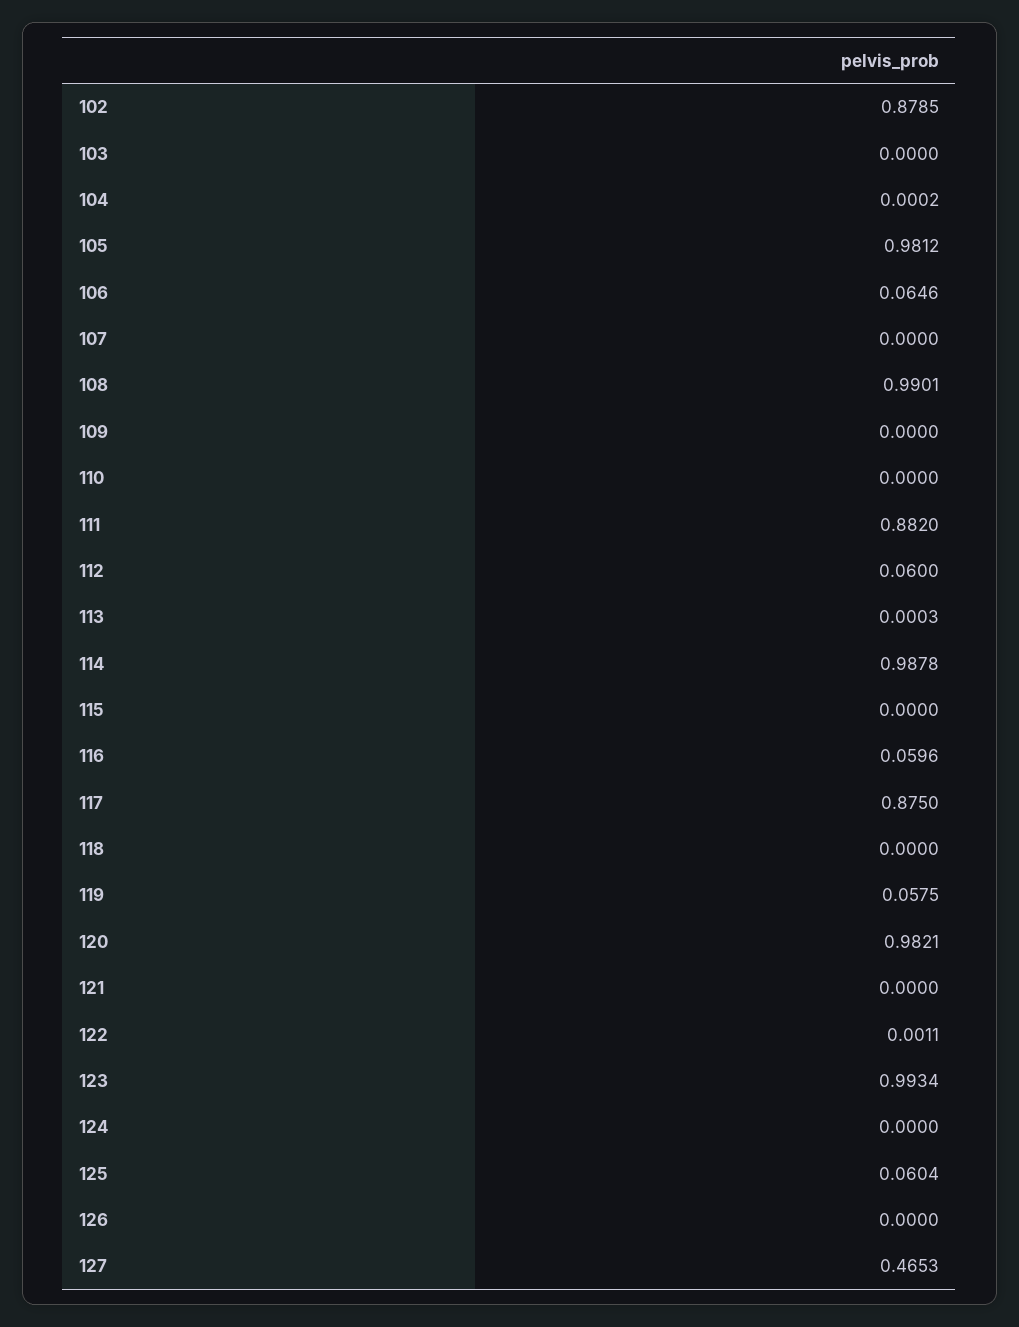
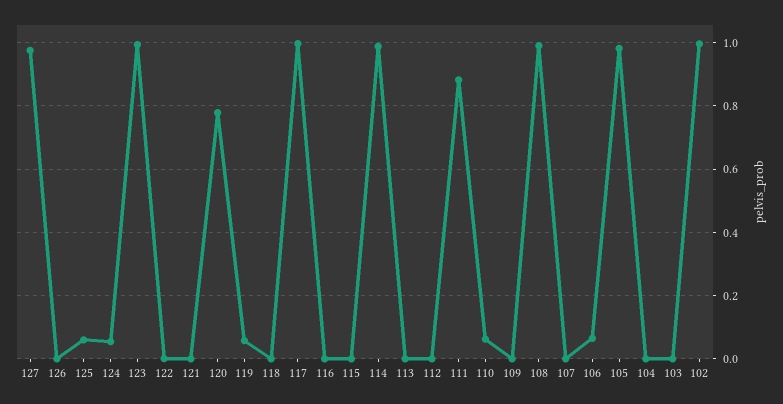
102: 0.8785 -> 1
110: 0 -> 0.06
112: 0.06 -> 0
116: 0.0596 -> 0
117: 0.875 -> 1
120: 0.9821 -> 0.78
124: 0 -> 0.06
127: 0.4653 -> 0.98

